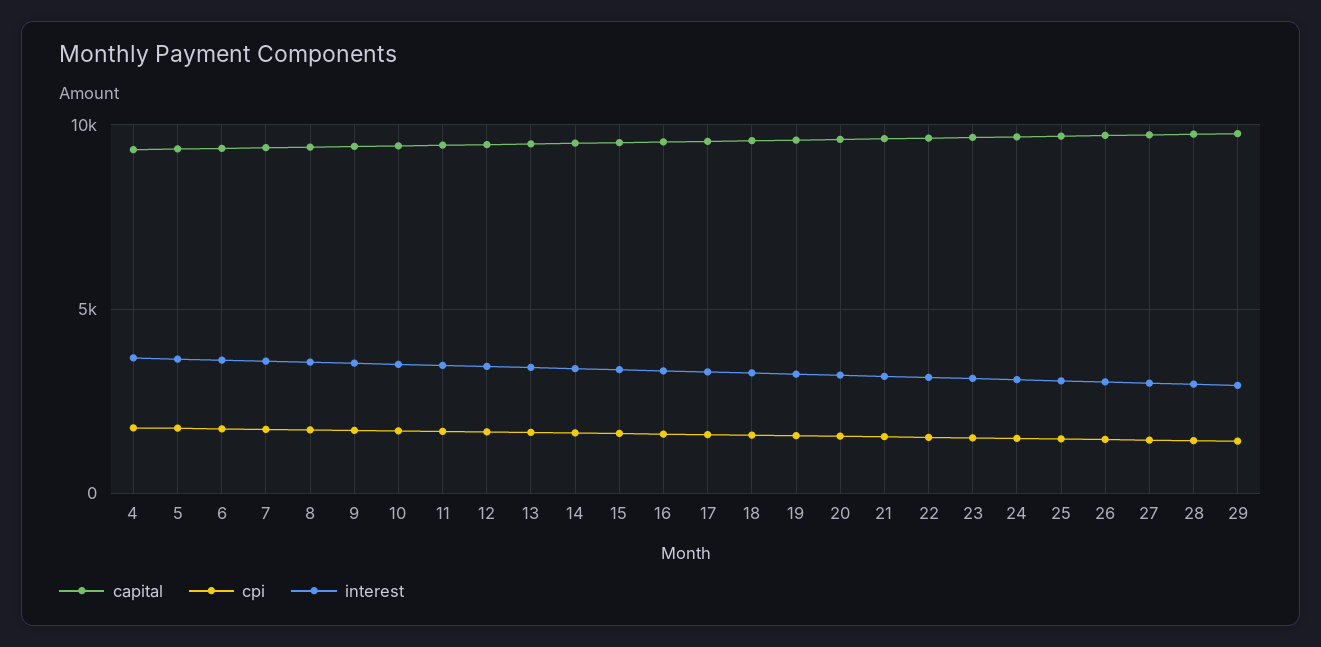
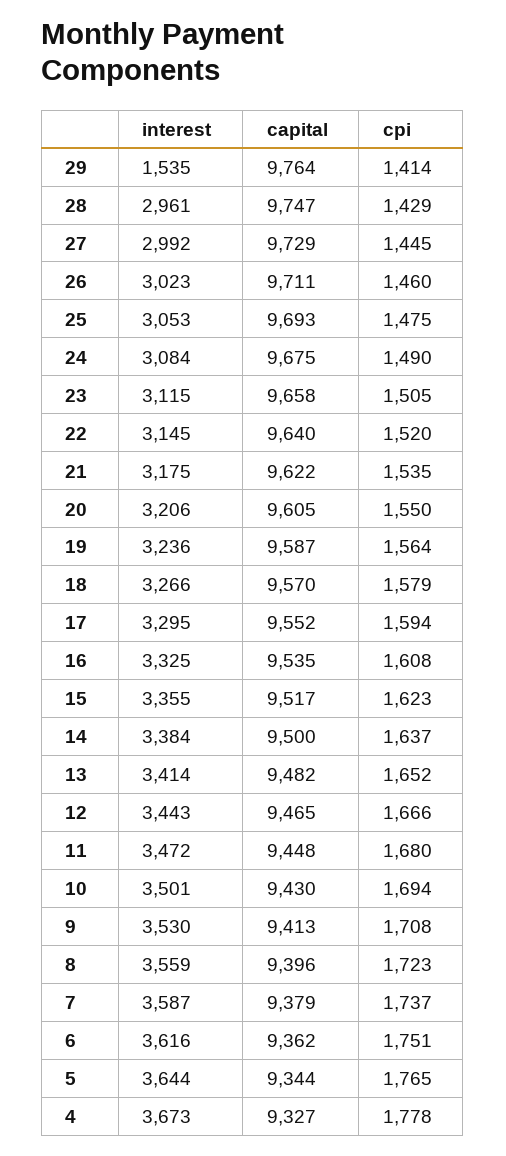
interest, 29: 3000 -> 1535

